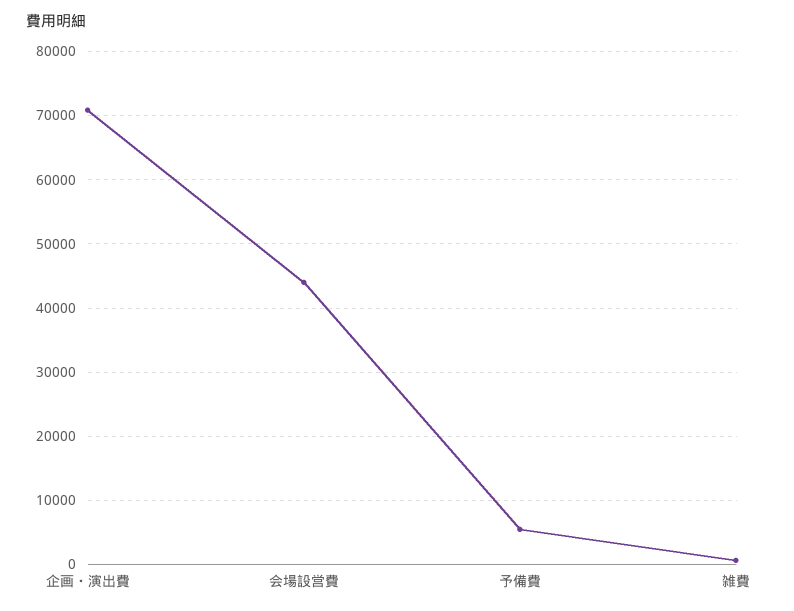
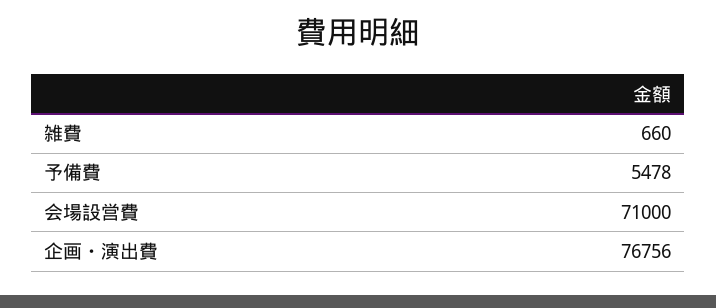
企画・演出費: 71000 -> 76756
会場設営費: 44000 -> 71000

